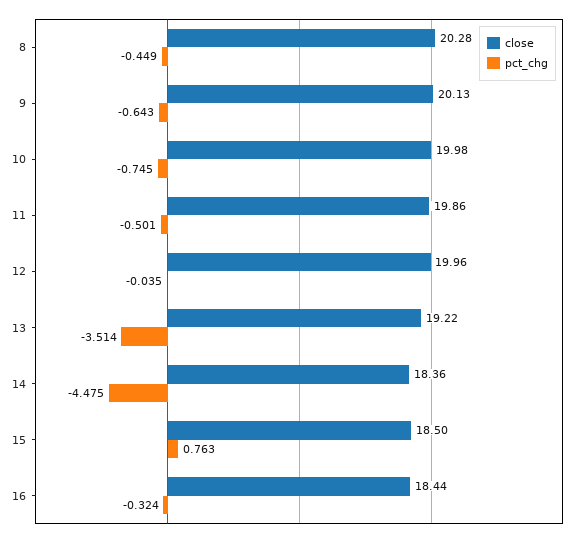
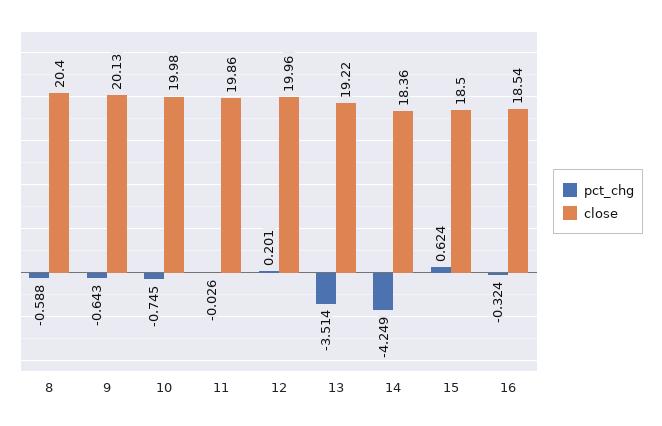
close, 8: 20.28 -> 20.4
pct_chg, 8: -0.449 -> -0.588
pct_chg, 11: -0.501 -> -0.026
pct_chg, 12: -0.035 -> 0.201
pct_chg, 14: -4.475 -> -4.249
pct_chg, 15: 0.763 -> 0.624
close, 16: 18.44 -> 18.54

